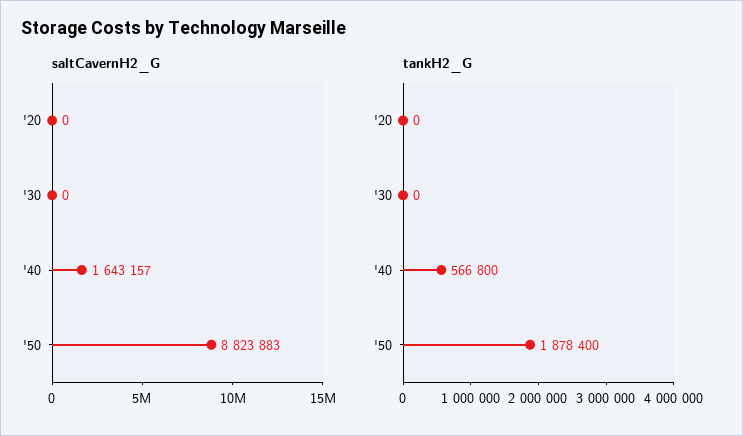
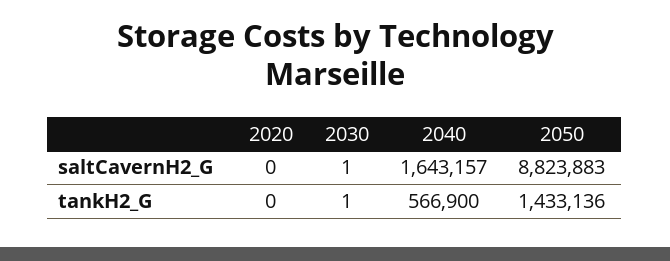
saltCavernH2_G, '30: 0 -> 1
tankH2_G, '30: 0 -> 1
tankH2_G, '40: 566800 -> 566900
tankH2_G, '50: 1878400 -> 1433136

